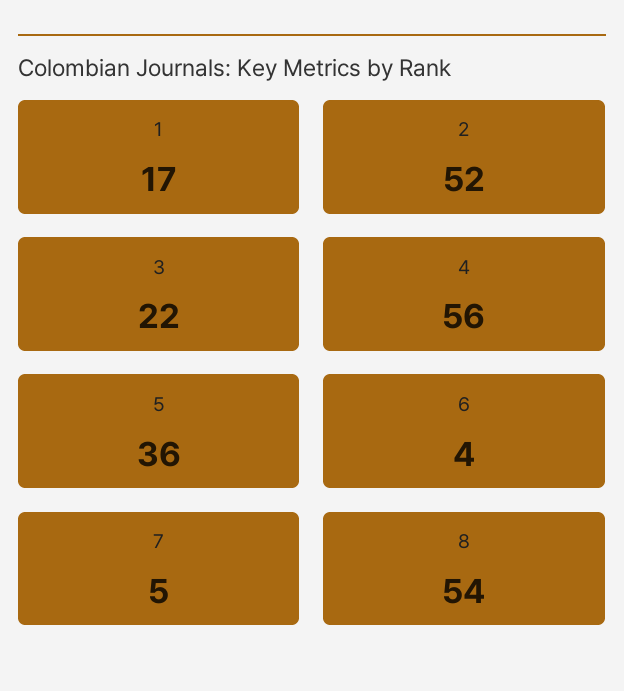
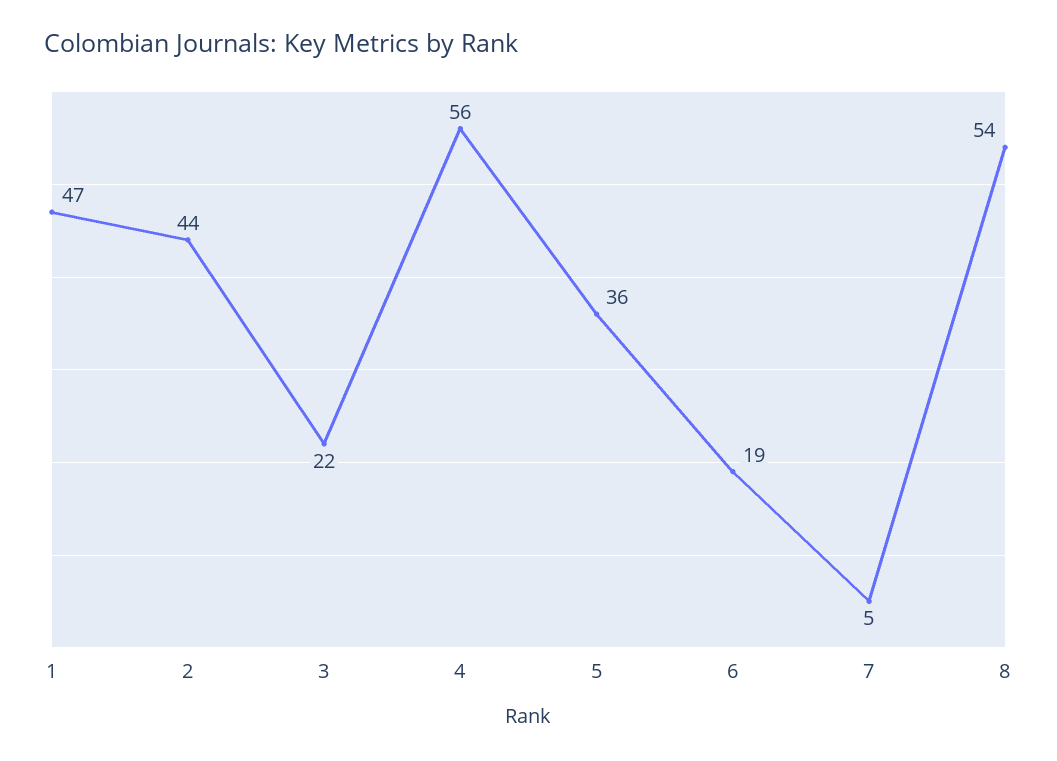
1: 17 -> 47
2: 52 -> 44
6: 4 -> 19

